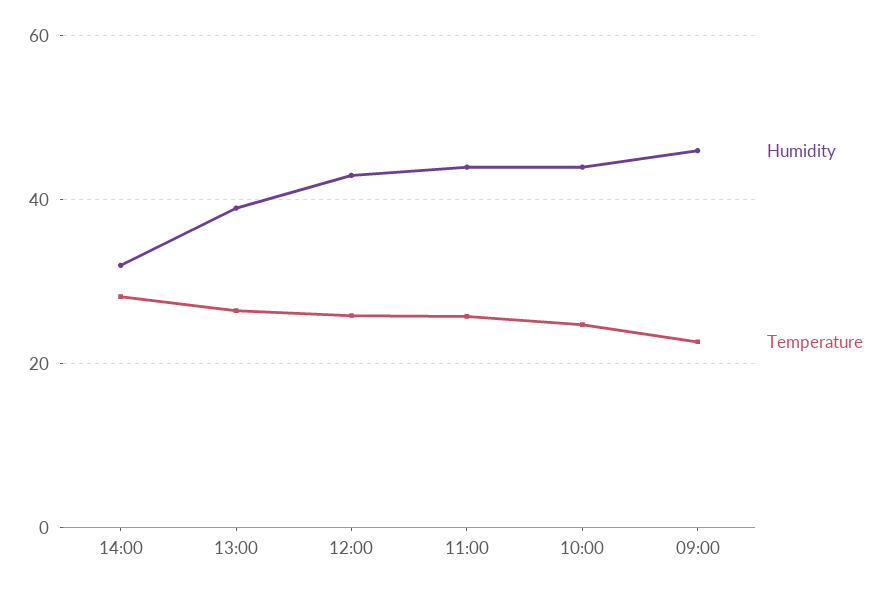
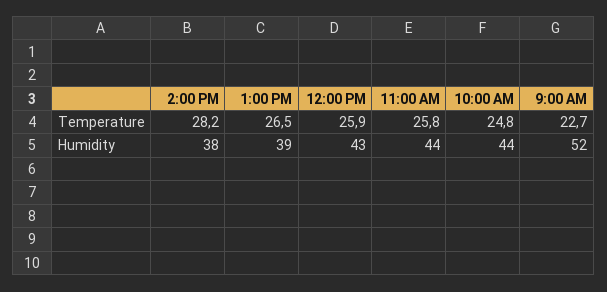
Humidity, 14:00: 32 -> 38
Humidity, 09:00: 46 -> 52

